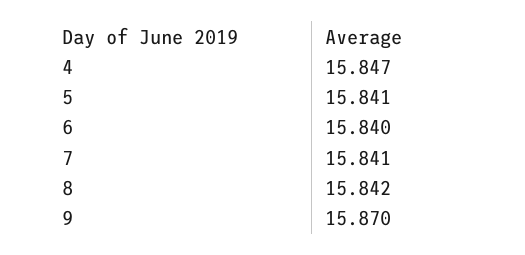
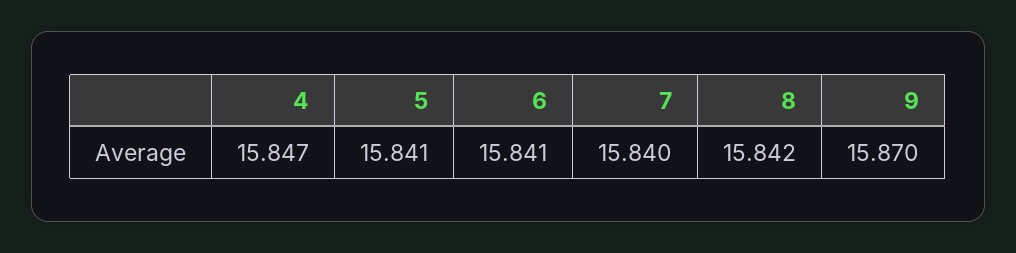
6: 15.84 -> 15.841
7: 15.841 -> 15.84

